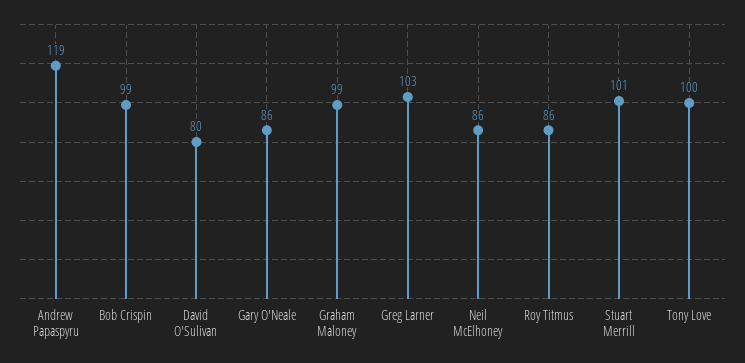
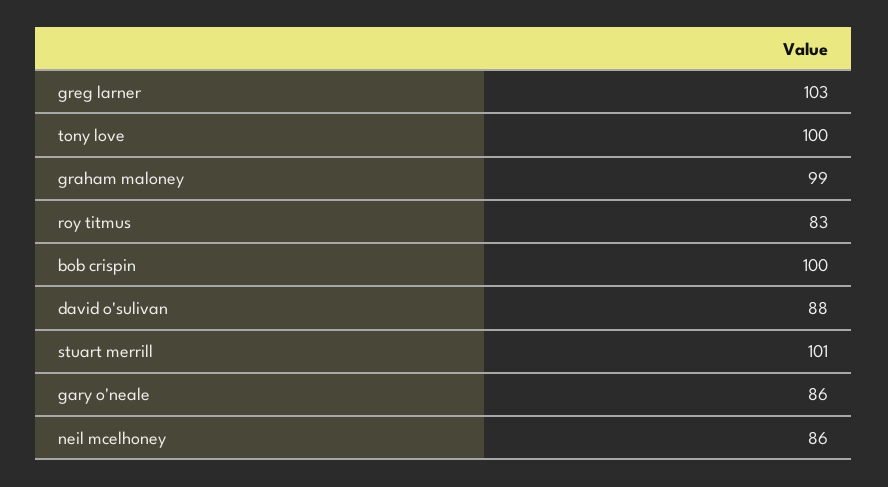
Andrew Papaspyru: 119 -> none
Bob Crispin: 99 -> 100
David O'Sulivan: 80 -> 88
Roy Titmus: 86 -> 83

